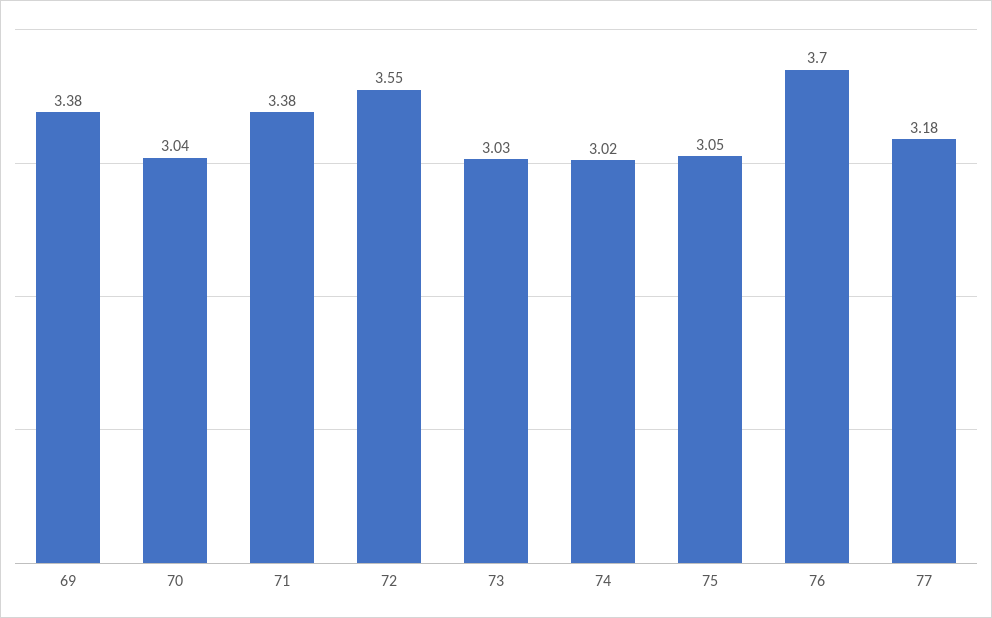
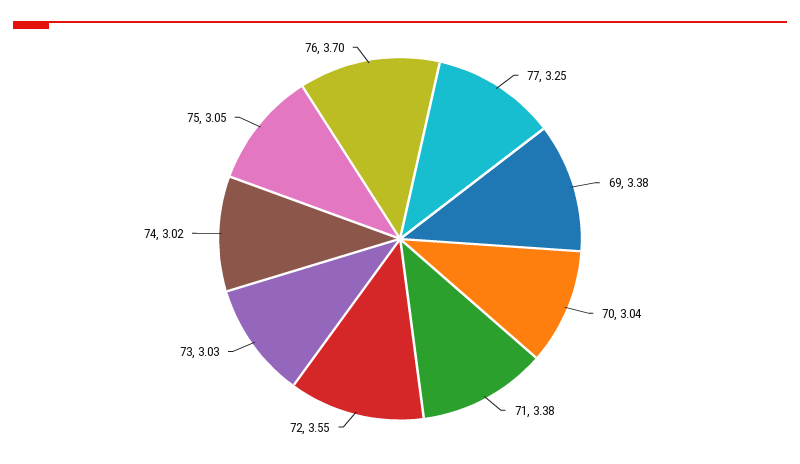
77: 3.18 -> 3.25

